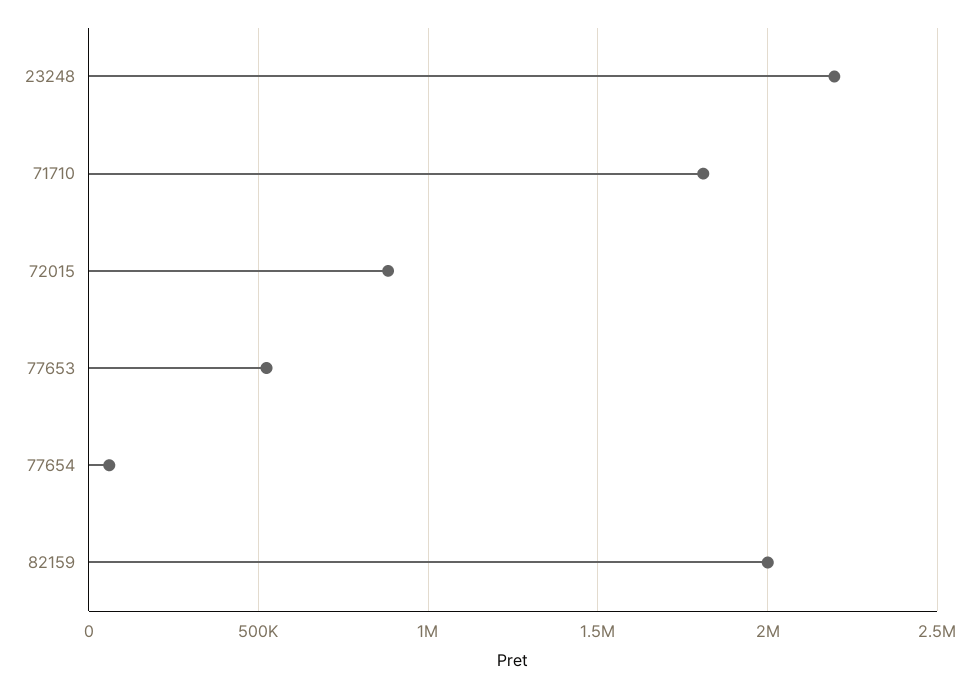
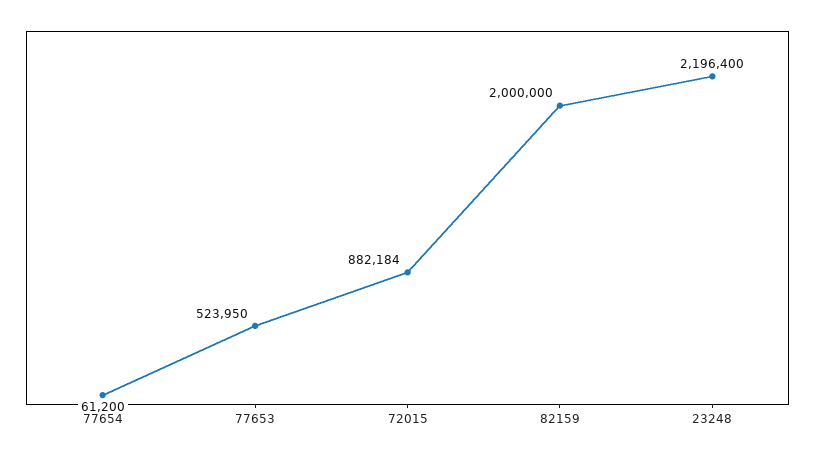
71710: 1800000 -> none

